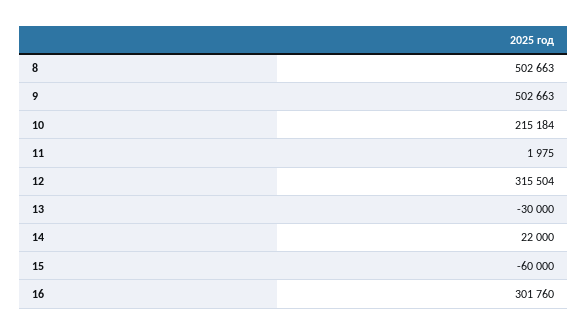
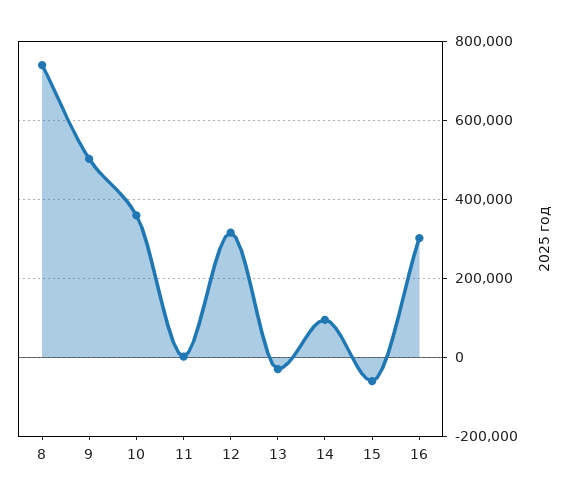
8: 502663 -> 740000
10: 215184 -> 360000
14: 22000 -> 100000

